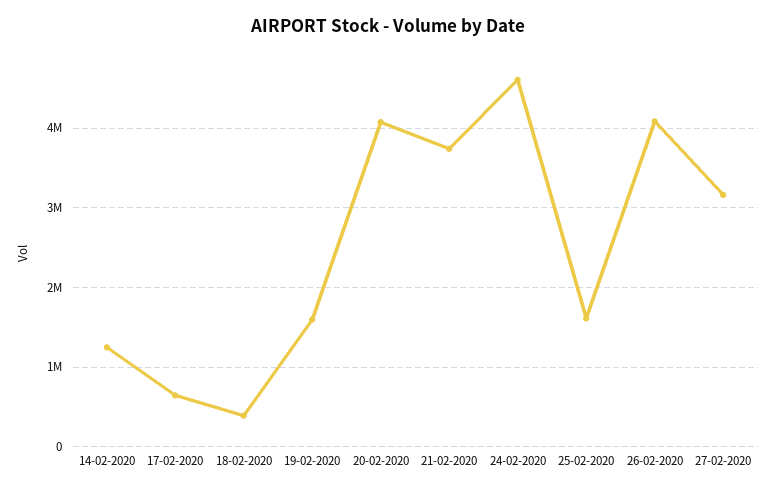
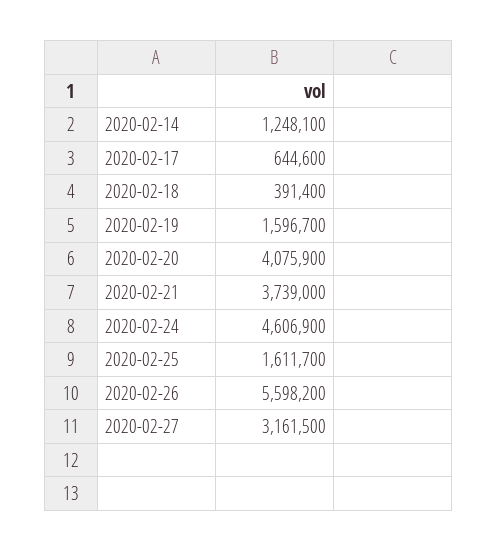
26-02-2020: 4100000 -> 5598200

